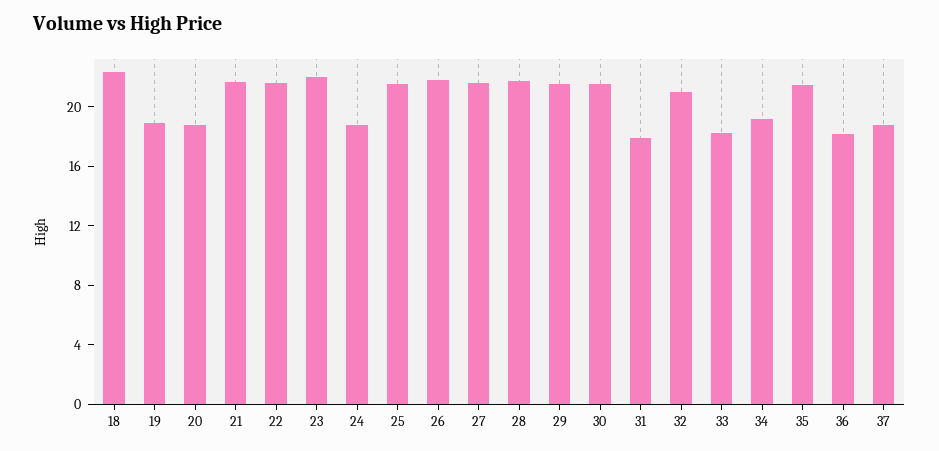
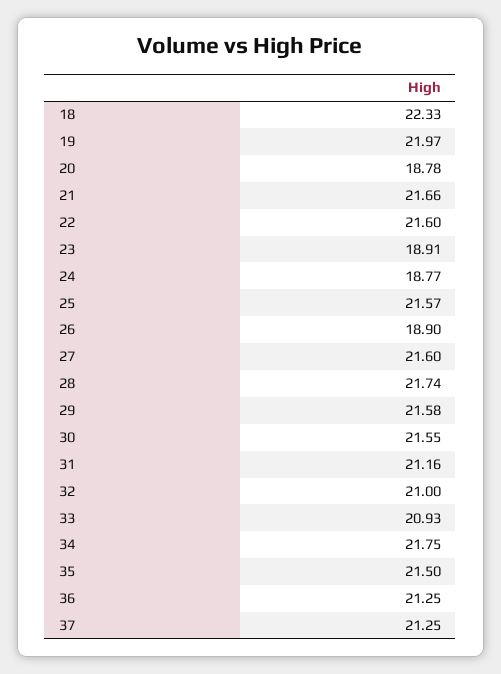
19: 19 -> 21.97
23: 22 -> 18.91
26: 22 -> 18.9
31: 18 -> 21.16
33: 18 -> 20.93
34: 19 -> 21.75
36: 18 -> 21.25
37: 19 -> 21.25

